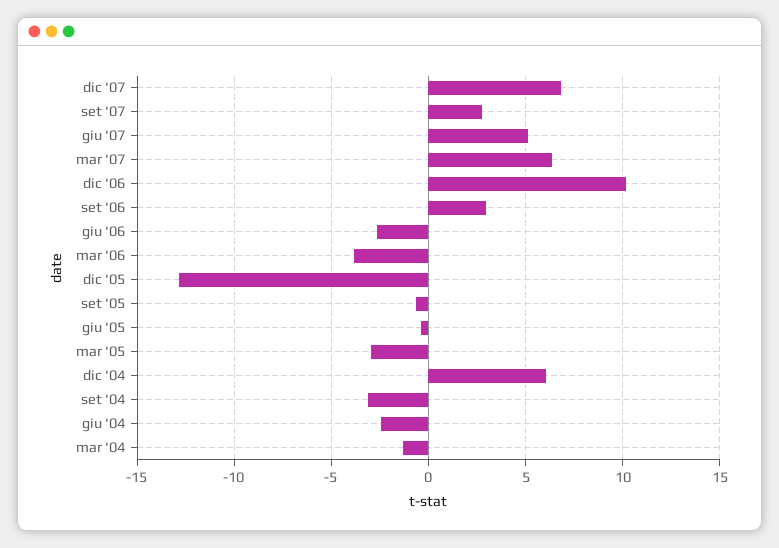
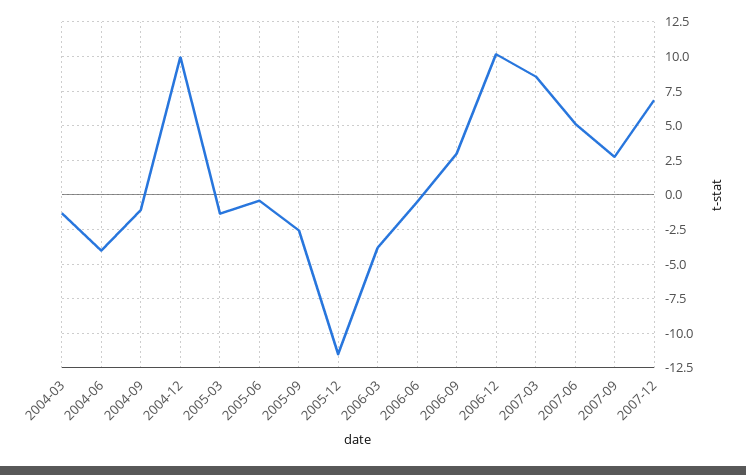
mar '07: 6.5 -> 8.5
giu '06: -2.5 -> -0.5
dic '05: -13 -> -11.5
set '05: -0.5 -> -2.5
mar '05: -3 -> -1.5
dic '04: 6 -> 10
set '04: -3 -> -1
giu '04: -2.5 -> -4

